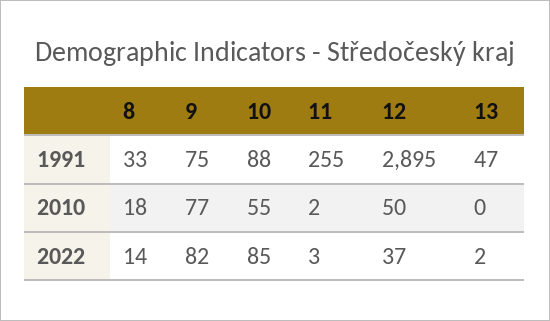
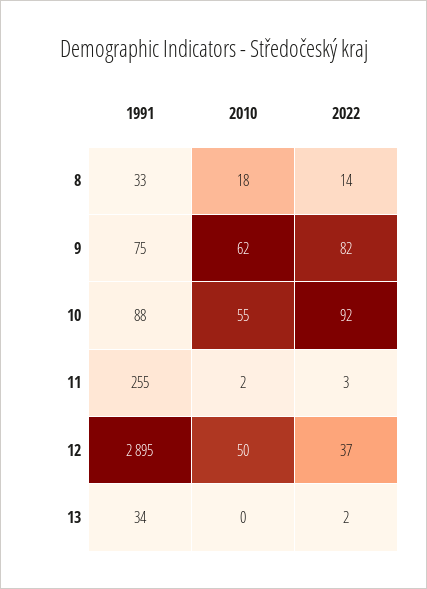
13, 1991: 47 -> 34
9, 2010: 77 -> 62
10, 2022: 85 -> 92

